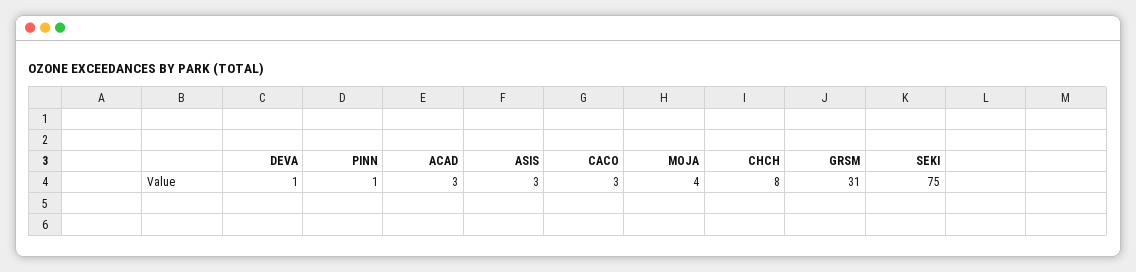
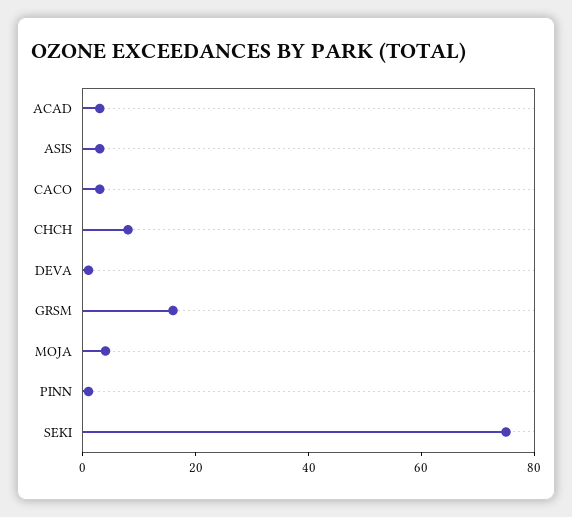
GRSM: 31 -> 15

